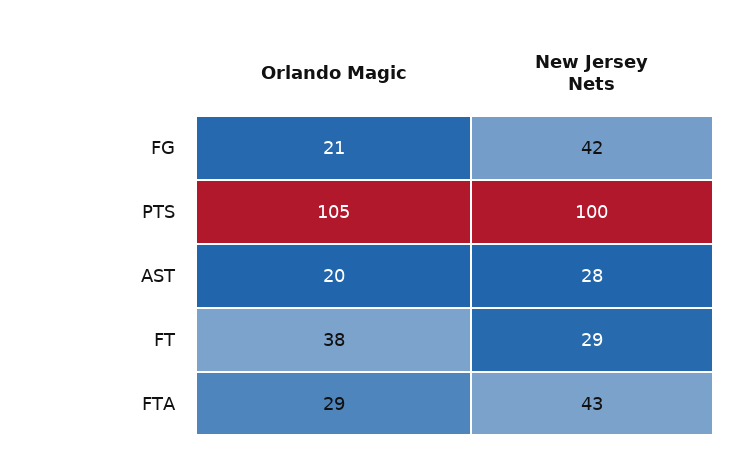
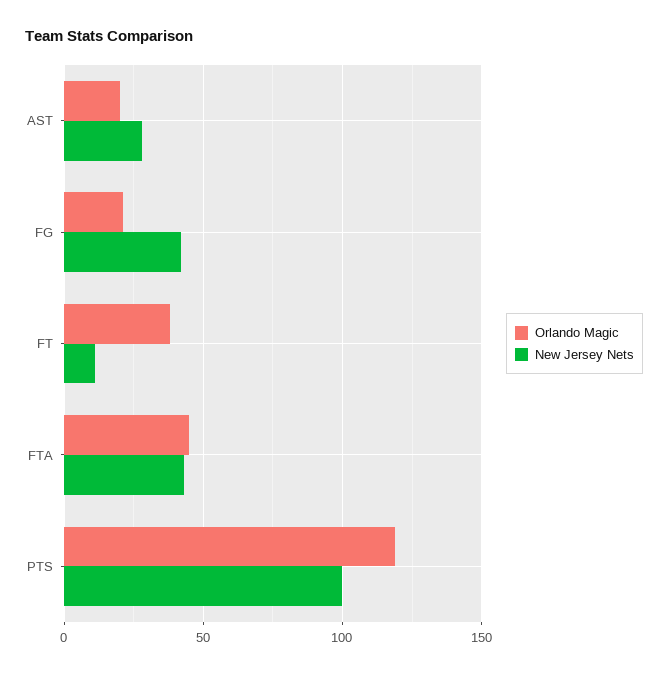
Orlando Magic, PTS: 105 -> 120
New Jersey Nets, FT: 29 -> 10
Orlando Magic, FTA: 29 -> 45

